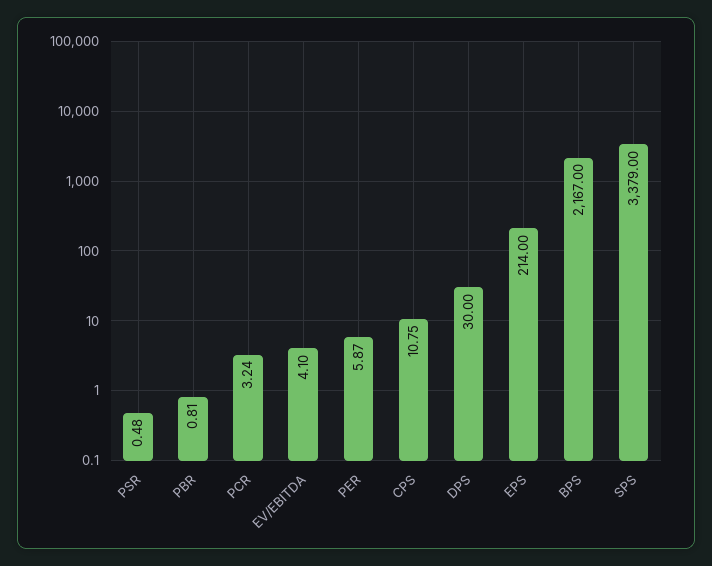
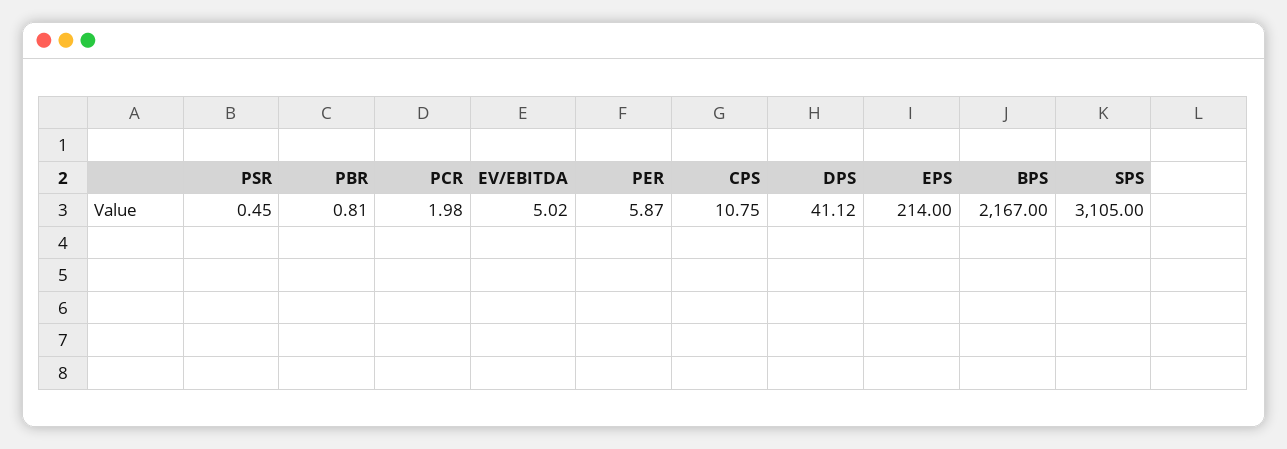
PSR: 0.48 -> 0.45
PCR: 3.24 -> 1.98
EV/EBITDA: 4.1 -> 5.02
DPS: 30 -> 41.12
SPS: 3379 -> 3105

